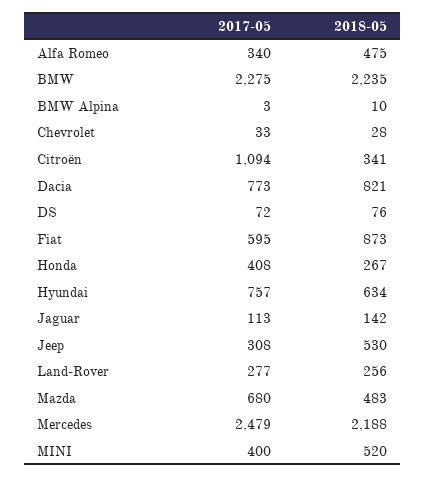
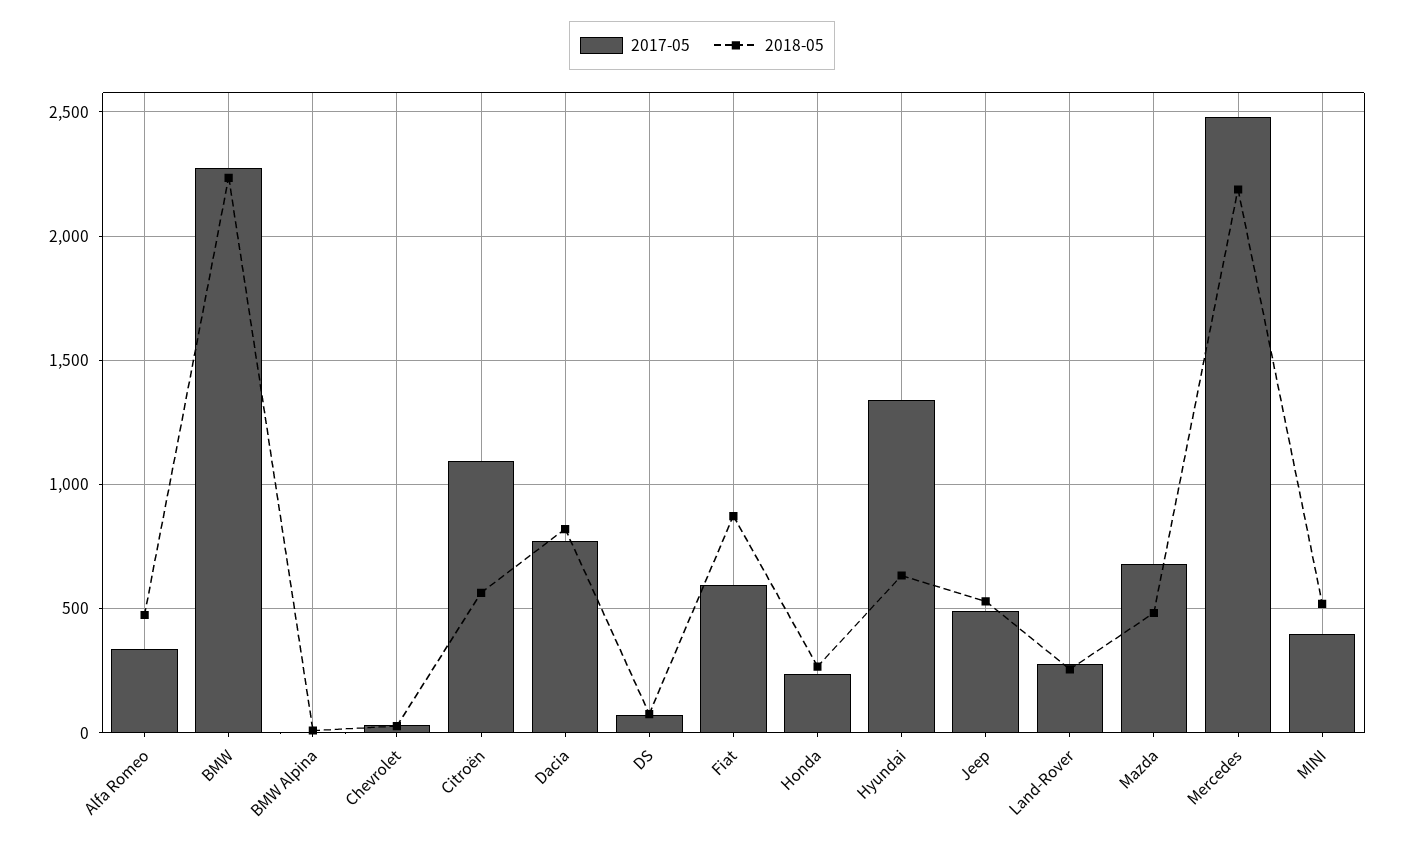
2018-05, Citroën: 341 -> 550
2017-05, Honda: 408 -> 250
2017-05, Hyundai: 757 -> 1350
2017-05, Jaguar: 113 -> none
2018-05, Jaguar: 142 -> none
2017-05, Jeep: 308 -> 500

